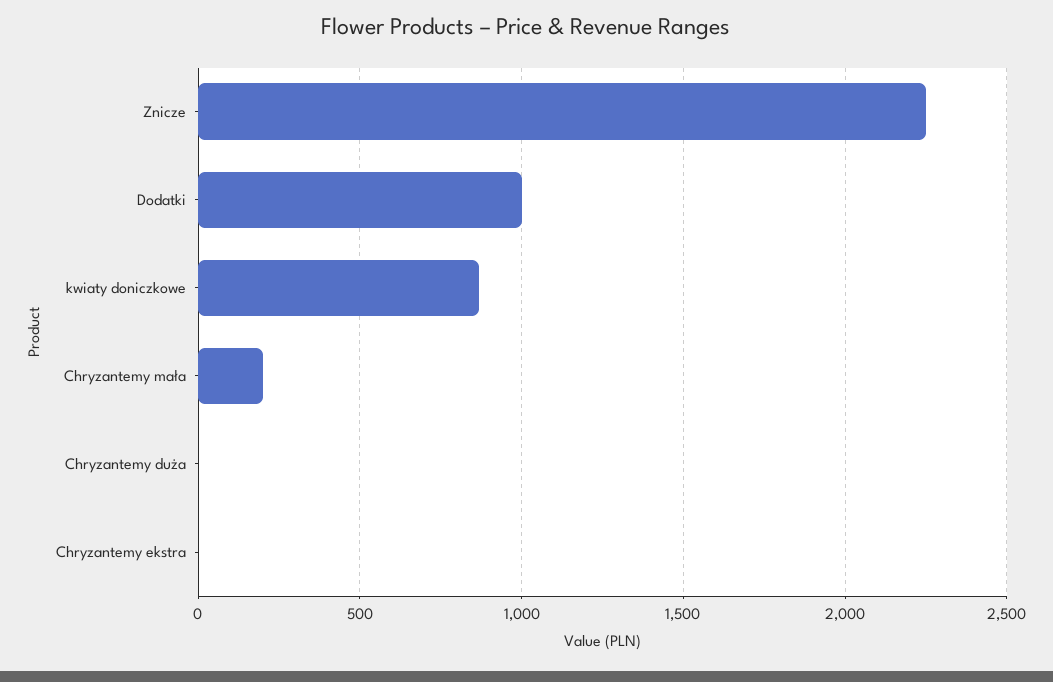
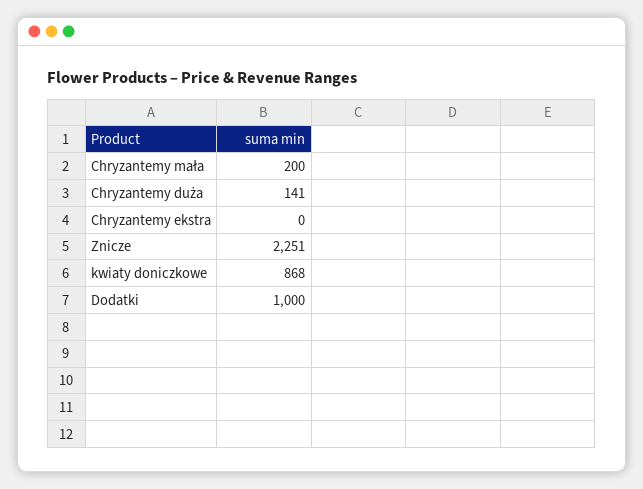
Chryzantemy duża: 0 -> 141

